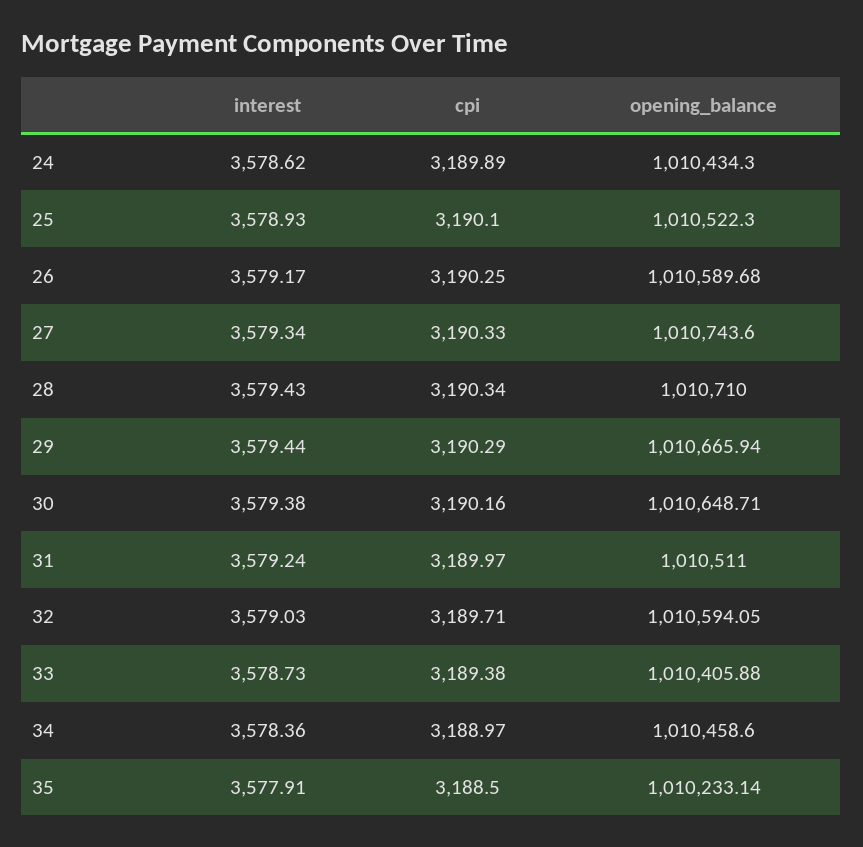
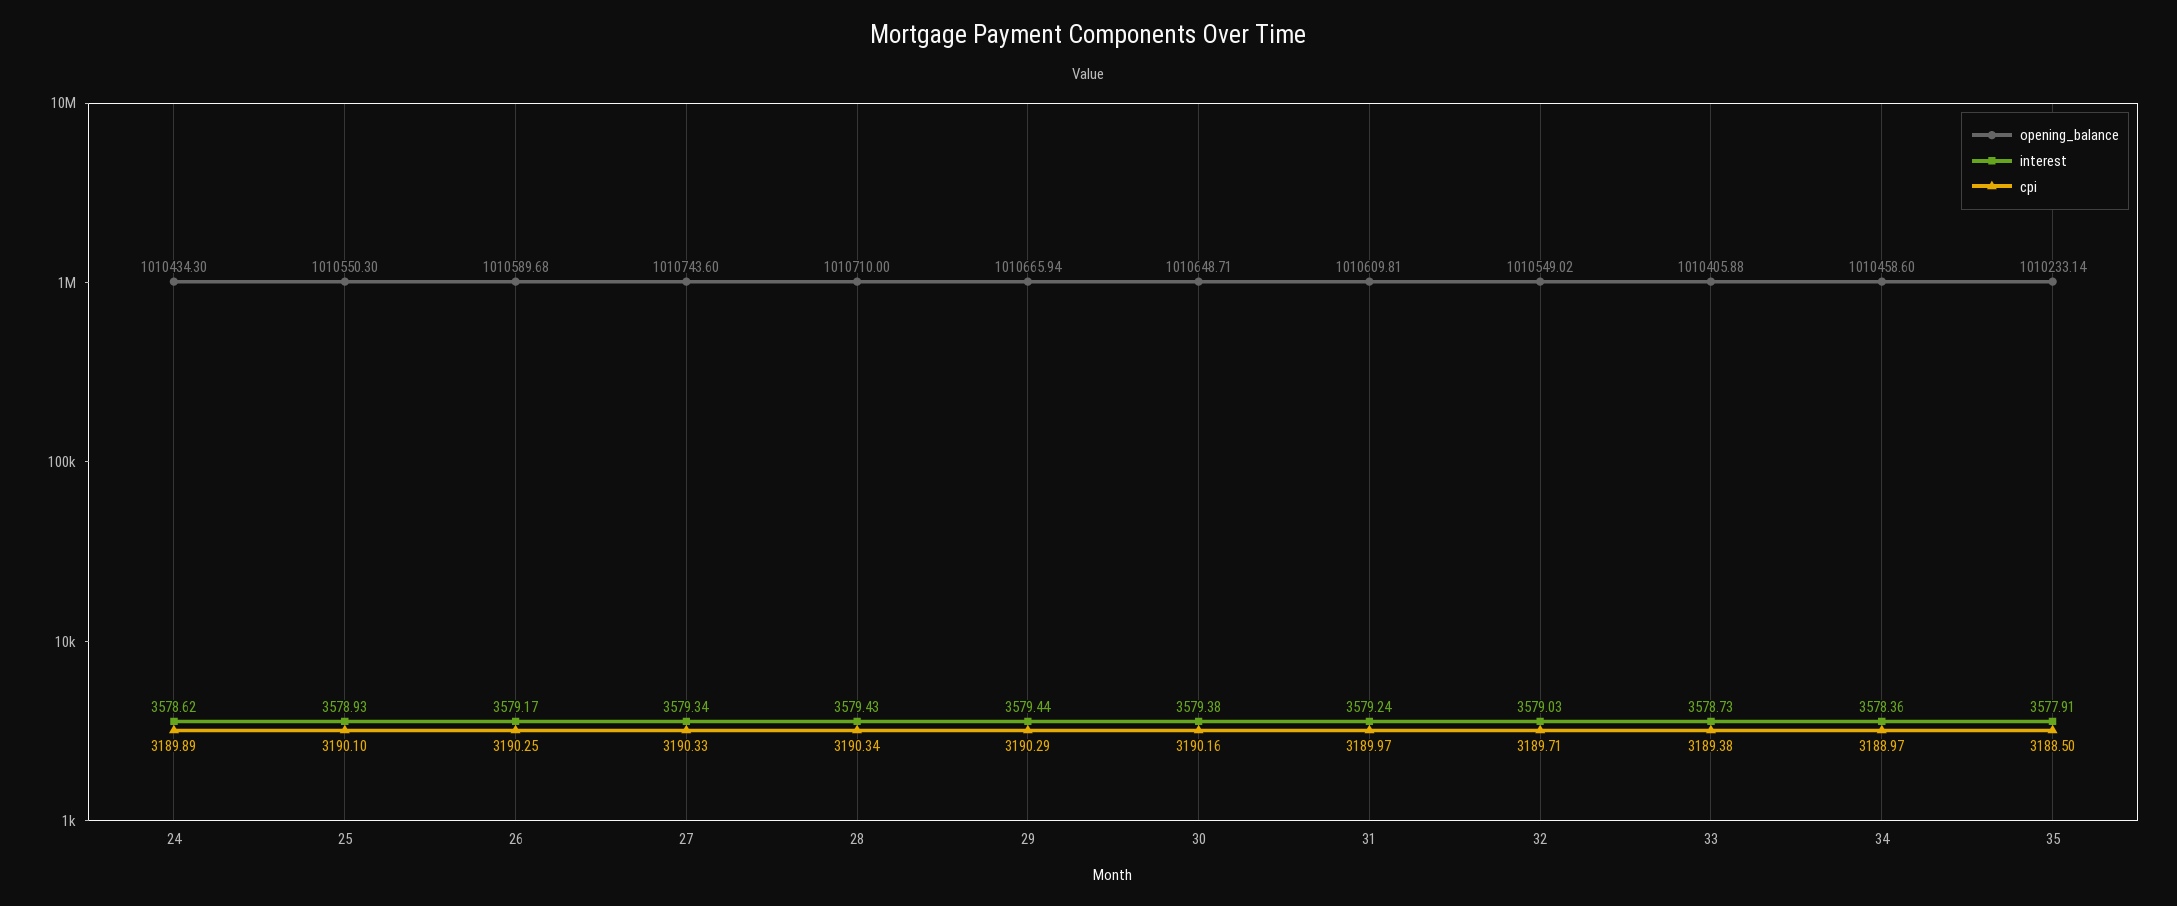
opening_balance, 25: 1010522.3 -> 1010550.3
opening_balance, 31: 1010511 -> 1010609.81
opening_balance, 32: 1010594.05 -> 1010549.02

